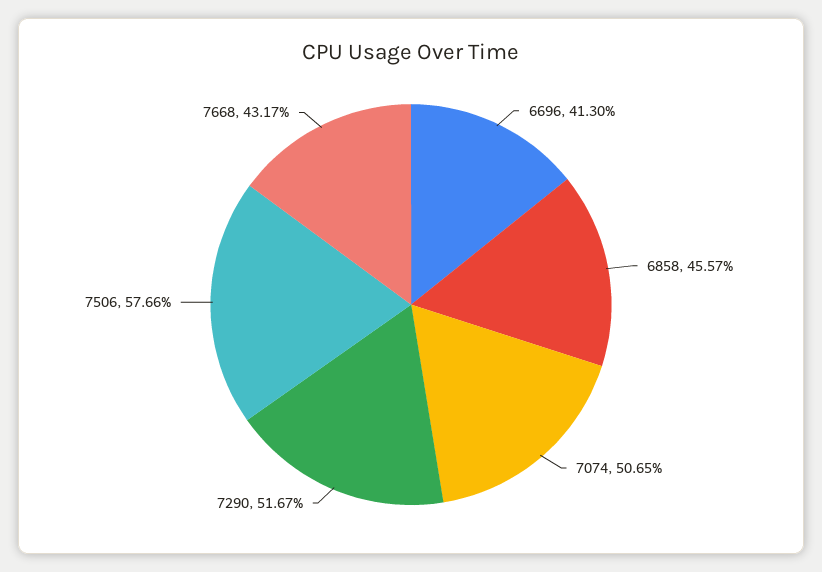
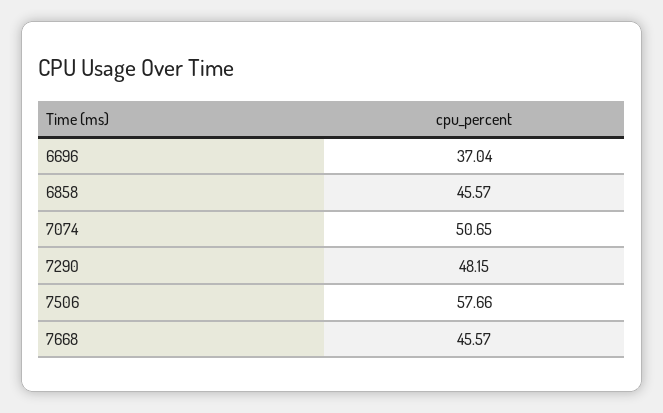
6696: 41.3 -> 37.04
7290: 51.67 -> 48.15
7668: 43.17 -> 45.57

